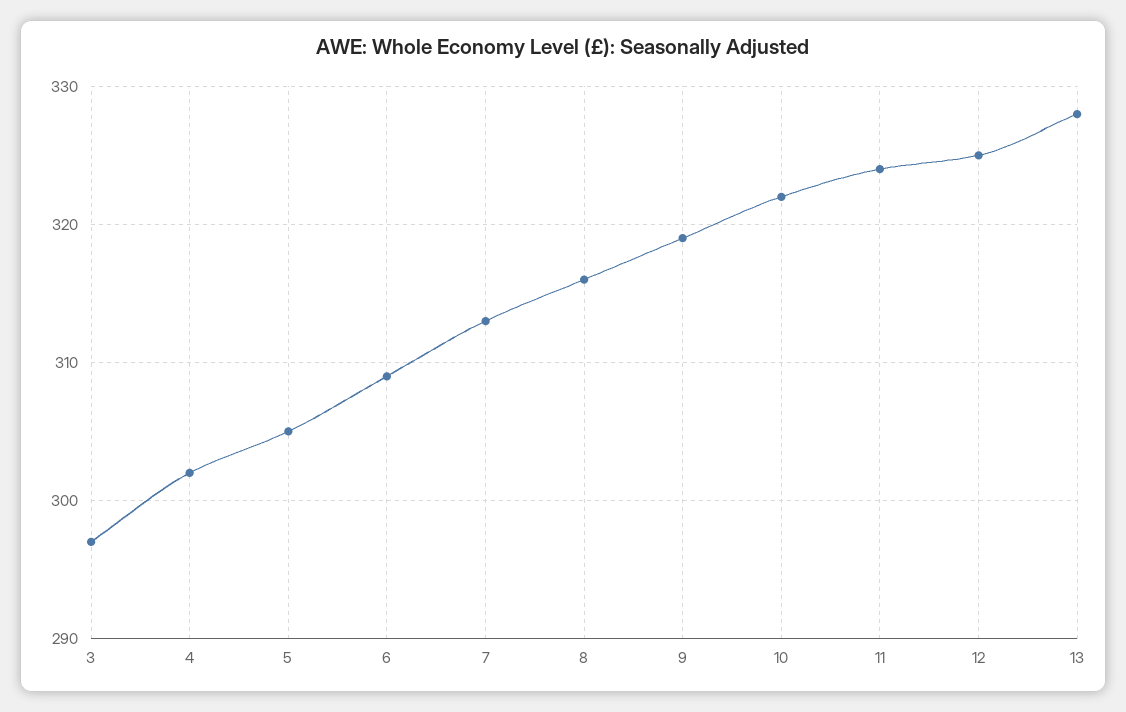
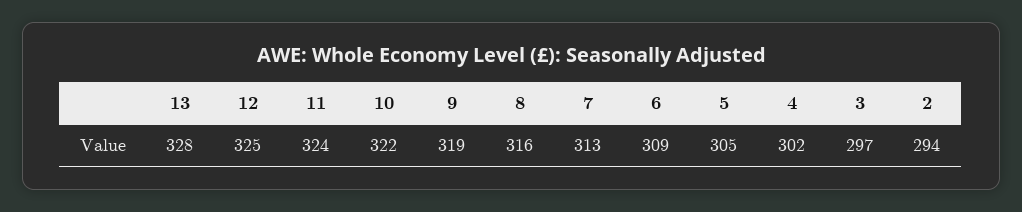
2: none -> 294

